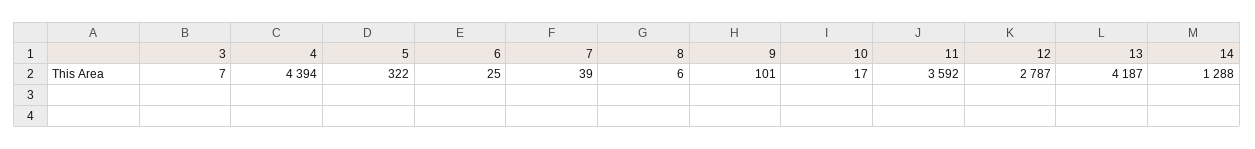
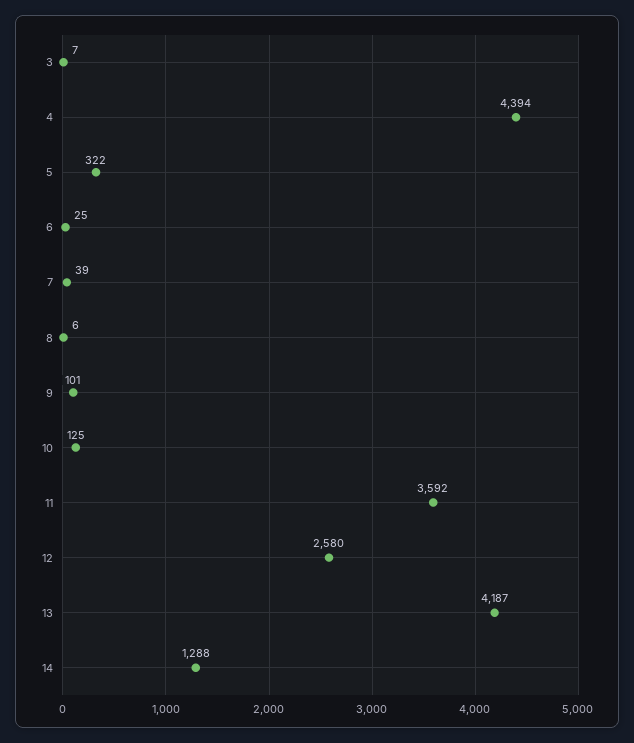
10: 17 -> 125
12: 2787 -> 2580

